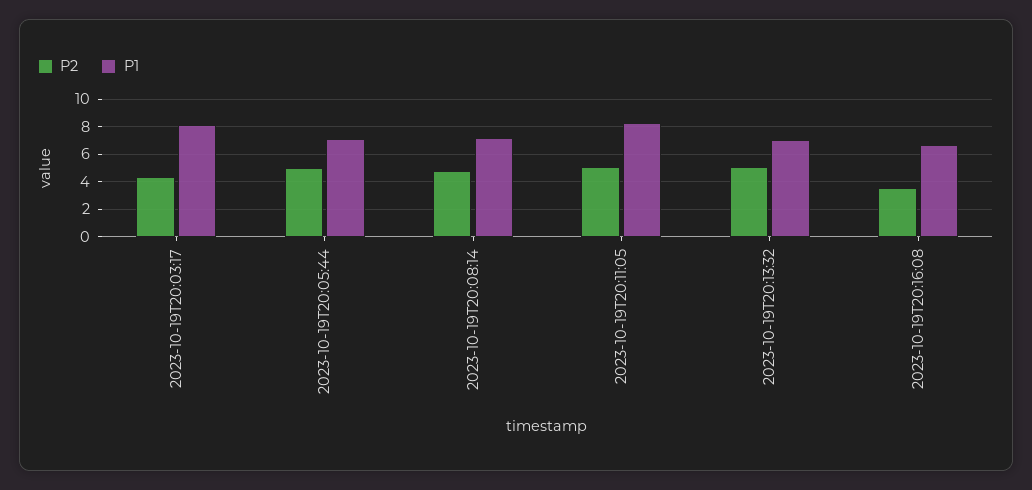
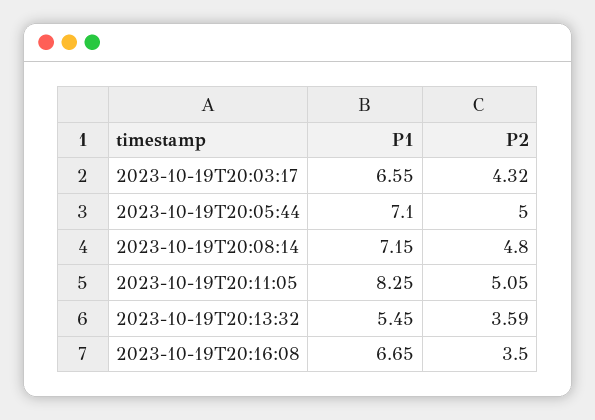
P1, 2023-10-19T20:03:17: 8 -> 6.55
P2, 2023-10-19T20:13:32: 5 -> 3.59
P1, 2023-10-19T20:13:32: 7 -> 5.45

